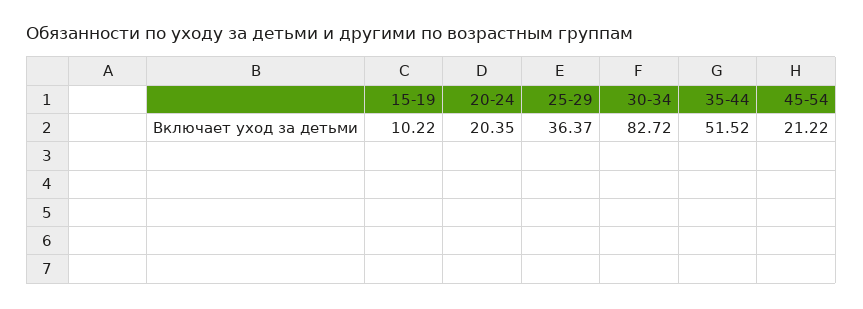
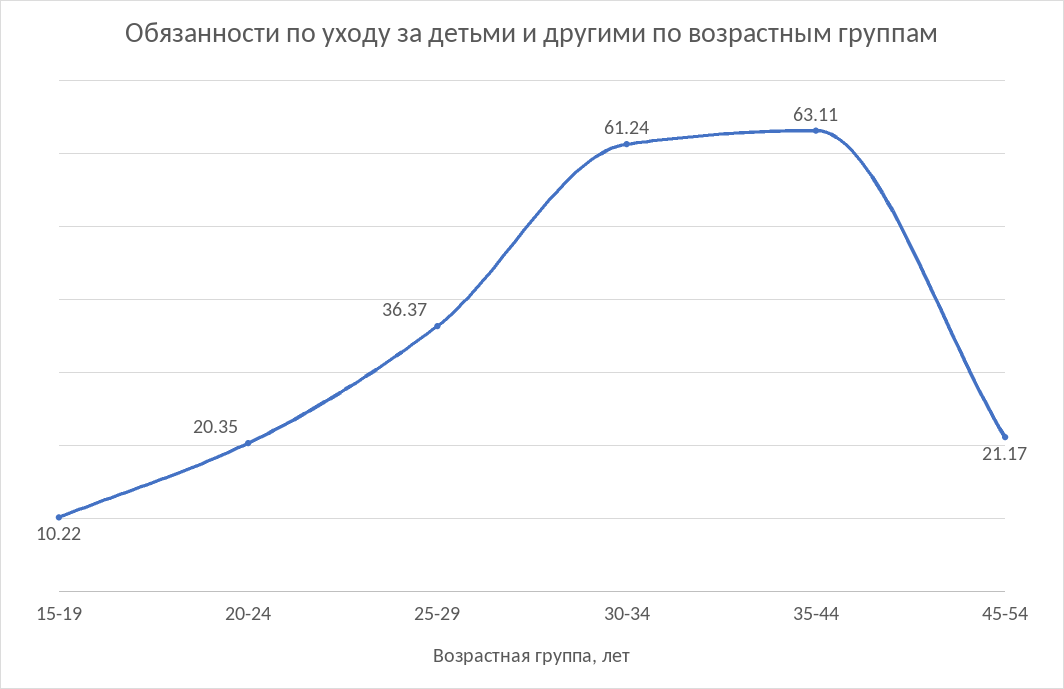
30-34: 82.72 -> 61.24
35-44: 51.52 -> 63.11
45-54: 21.22 -> 21.17

